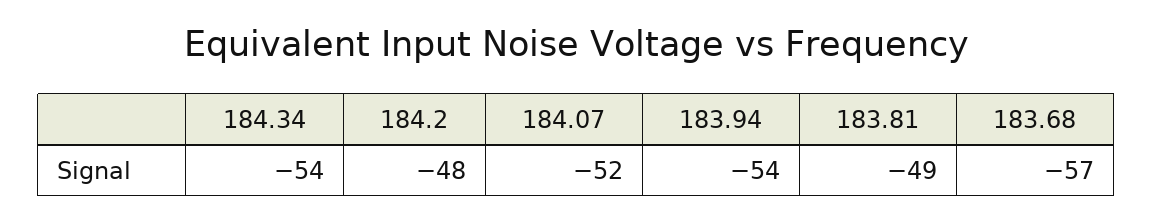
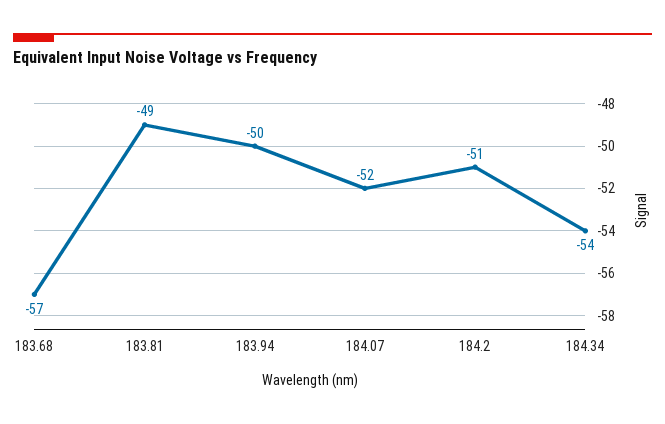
184.2: -48 -> -51
183.94: -54 -> -50

